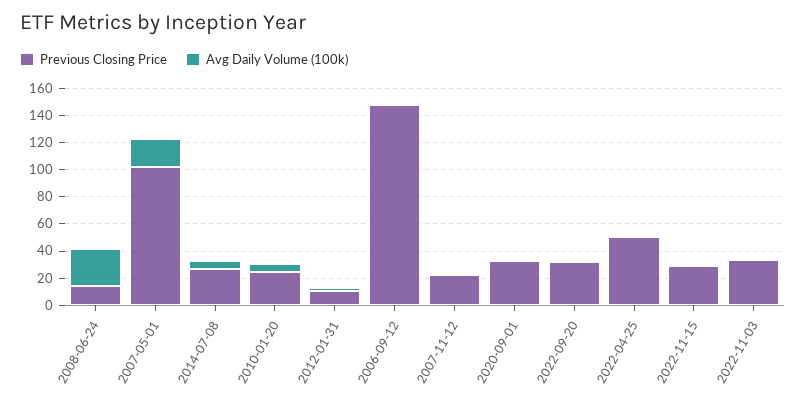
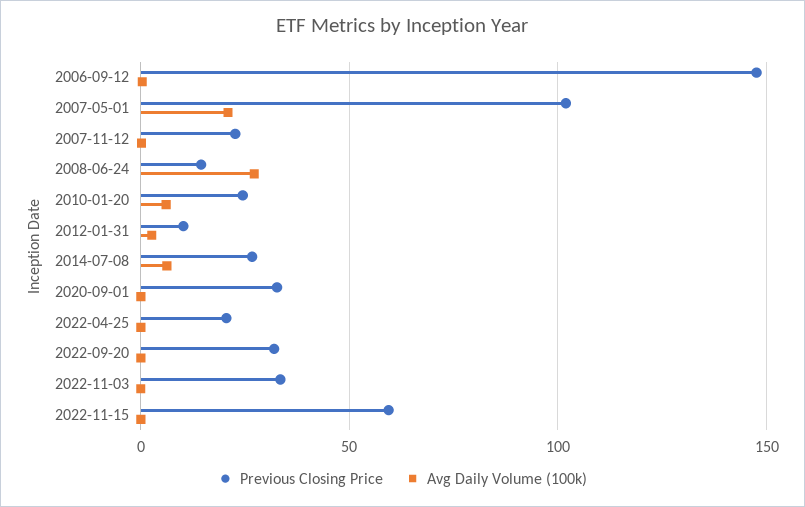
Previous Closing Price, 2022-04-25: 50 -> 20
Previous Closing Price, 2022-11-15: 30 -> 60

